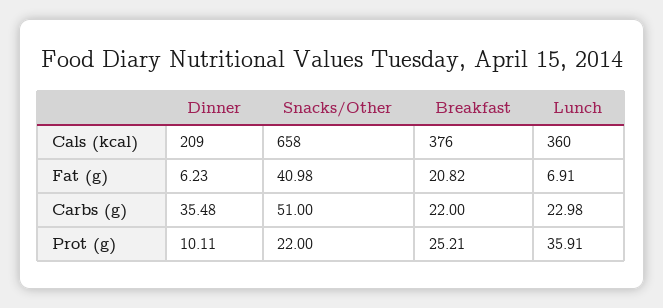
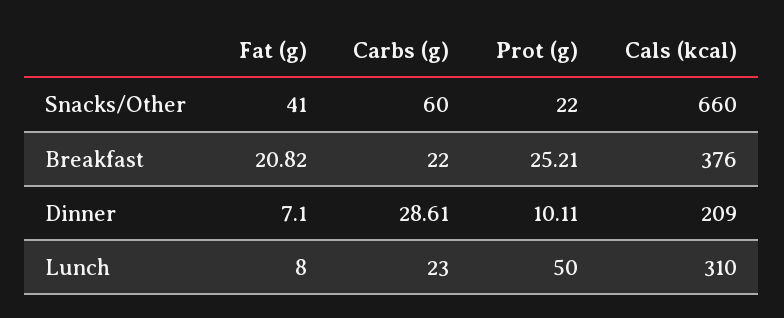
Snacks/Other, Cals (kcal): 658 -> 660
Lunch, Cals (kcal): 360 -> 310
Dinner, Fat (g): 6.23 -> 7.1
Snacks/Other, Fat (g): 40.98 -> 41
Lunch, Fat (g): 6.91 -> 8
Dinner, Carbs (g): 35.48 -> 28.61
Snacks/Other, Carbs (g): 51 -> 60
Lunch, Carbs (g): 22.98 -> 23
Lunch, Prot (g): 35.91 -> 50

